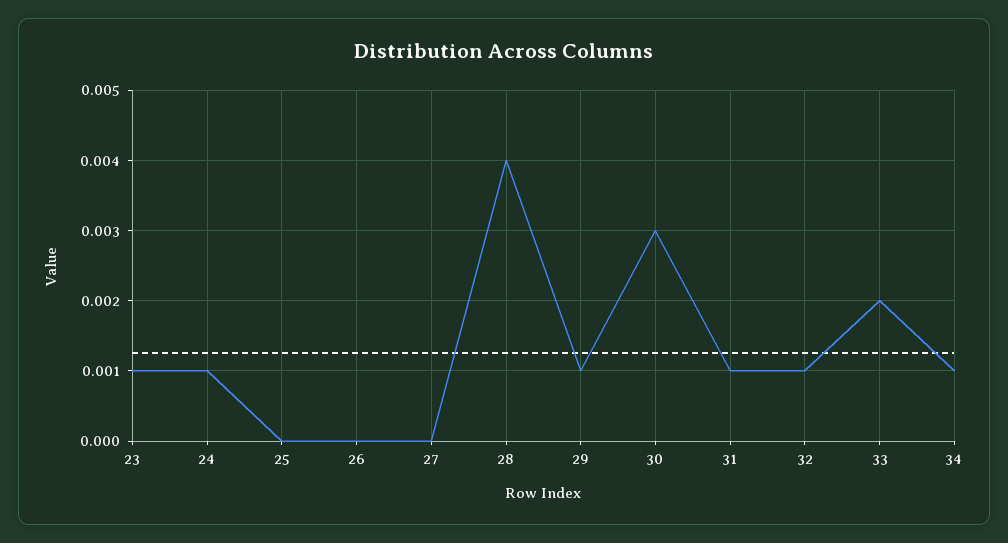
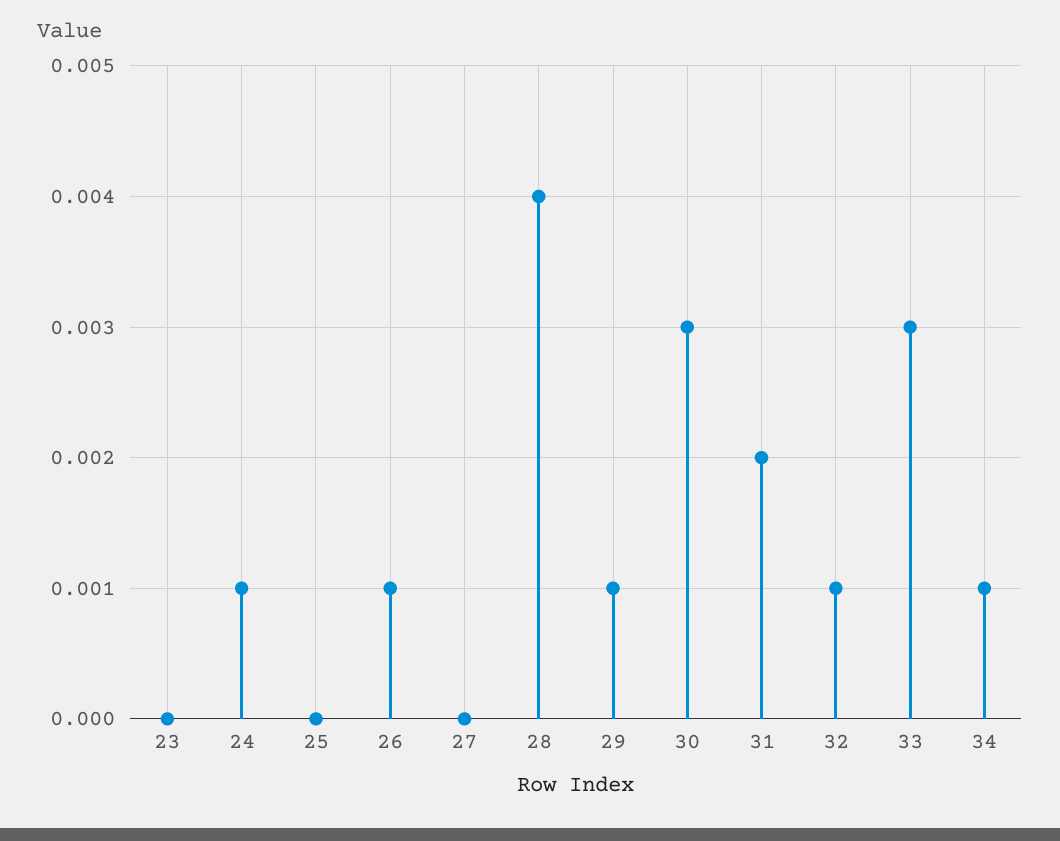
23: 0.001 -> 0
26: 0 -> 0.001
31: 0.001 -> 0.002
33: 0.002 -> 0.003

